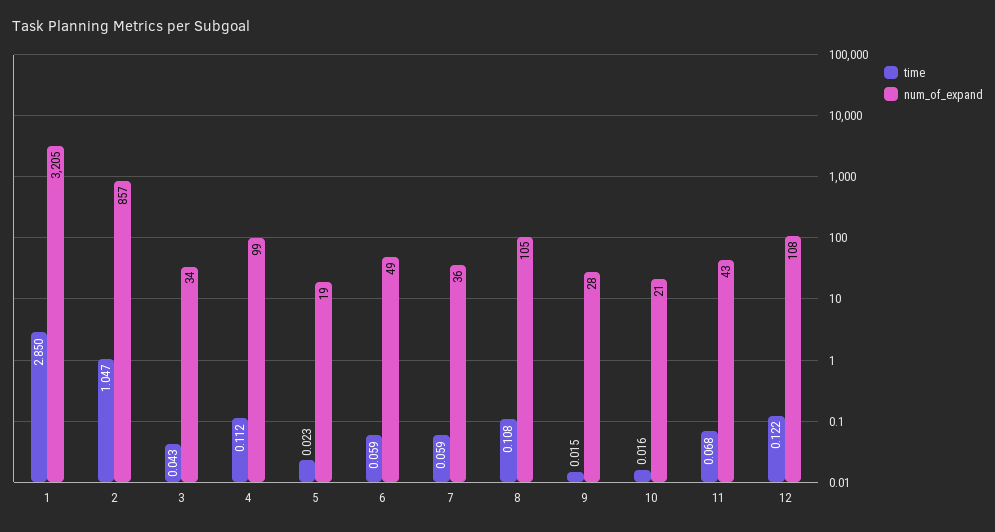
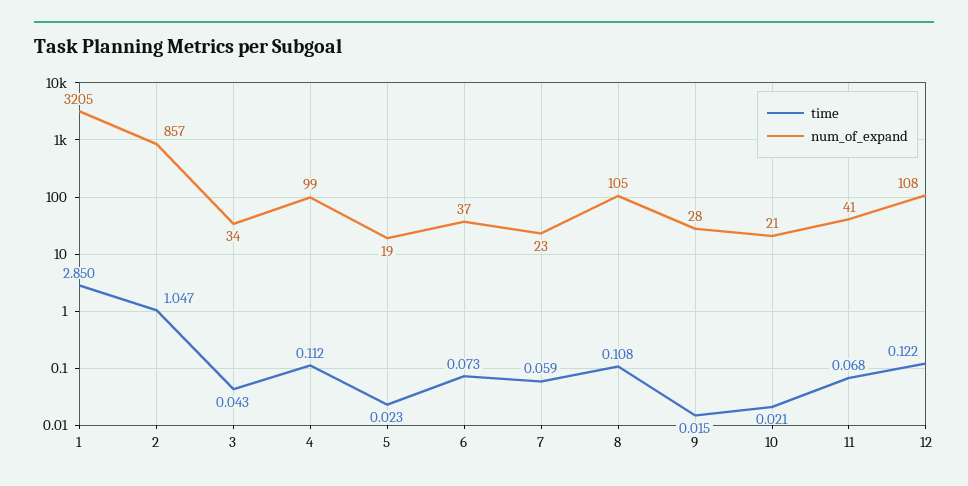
time, 6: 0.059 -> 0.073
num_of_expand, 6: 49 -> 37
num_of_expand, 7: 36 -> 23
time, 10: 0.016 -> 0.021
num_of_expand, 11: 43 -> 41

